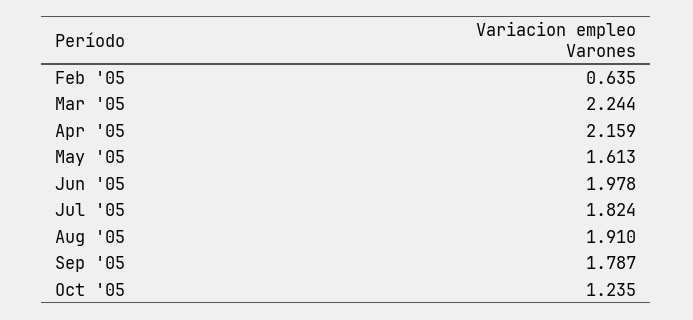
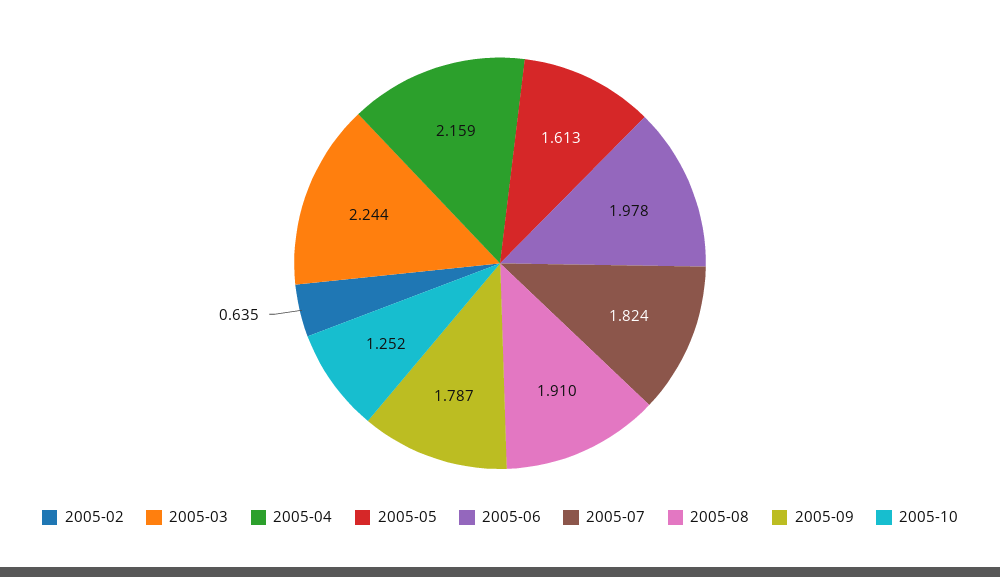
Oct '05: 1.235 -> 1.252

